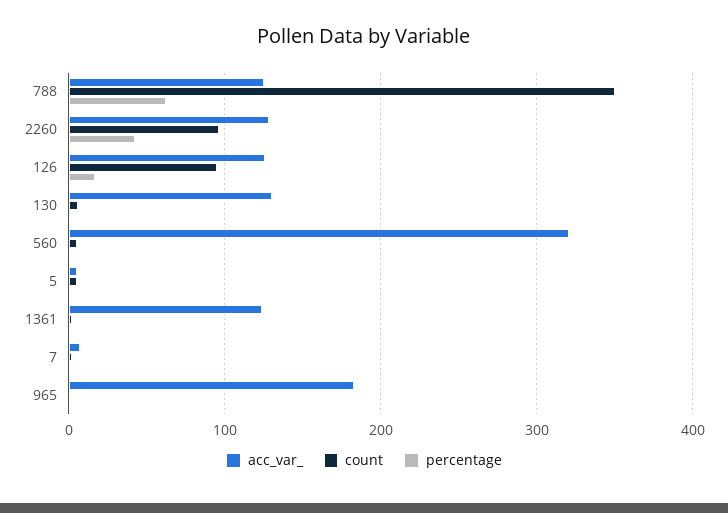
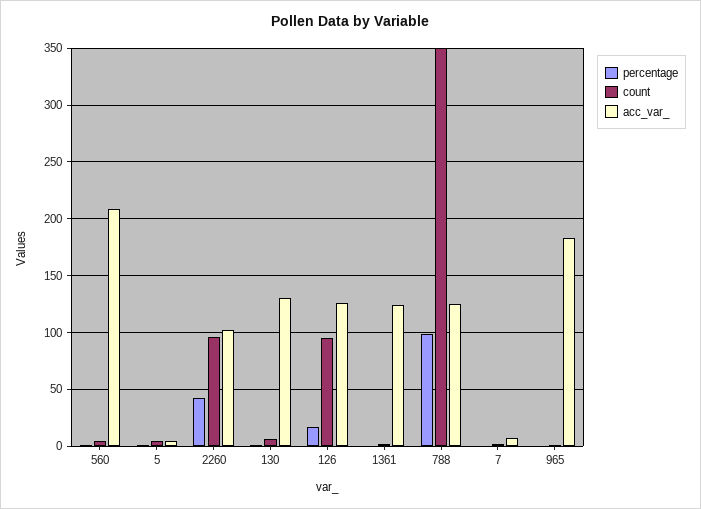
percentage, 788: 60 -> 100
acc_var_, 2260: 130 -> 100
acc_var_, 560: 320 -> 210

